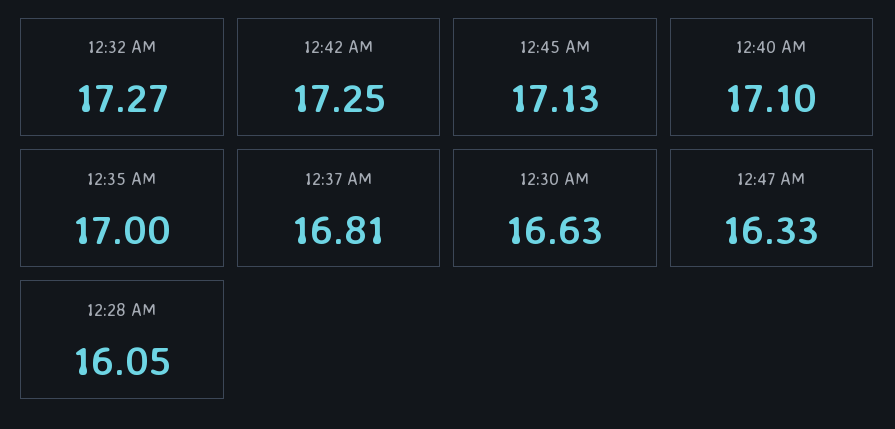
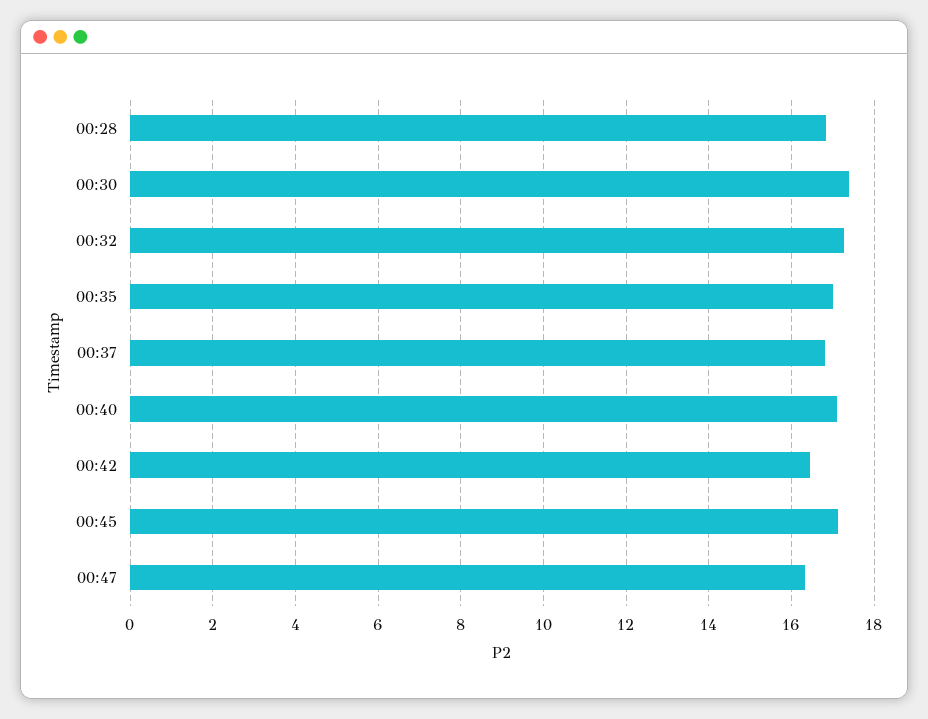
12:42 AM: 17.25 -> 16.4
12:30 AM: 16.63 -> 17.4
12:28 AM: 16.05 -> 16.8

